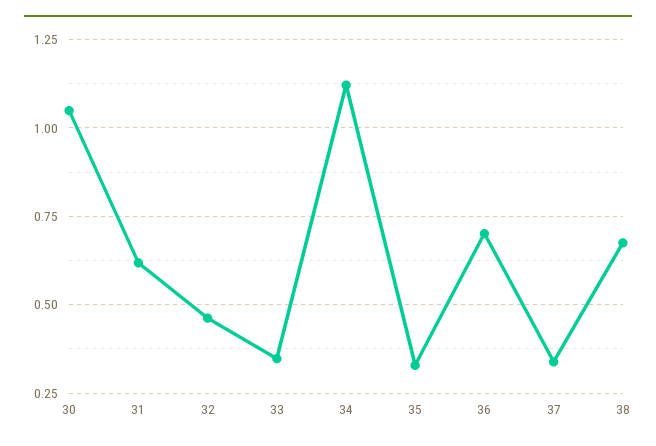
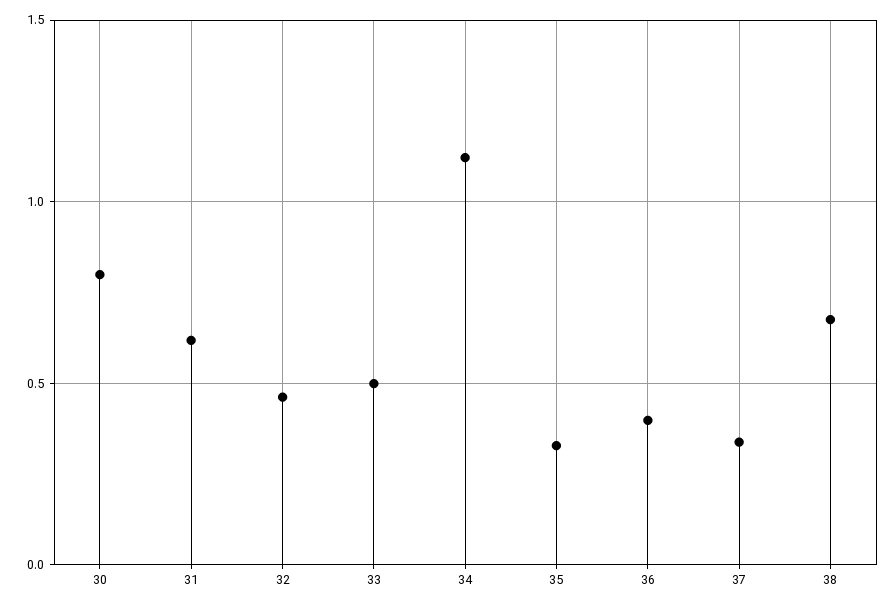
30: 1.05 -> 0.8
33: 0.35 -> 0.5
36: 0.7 -> 0.4

